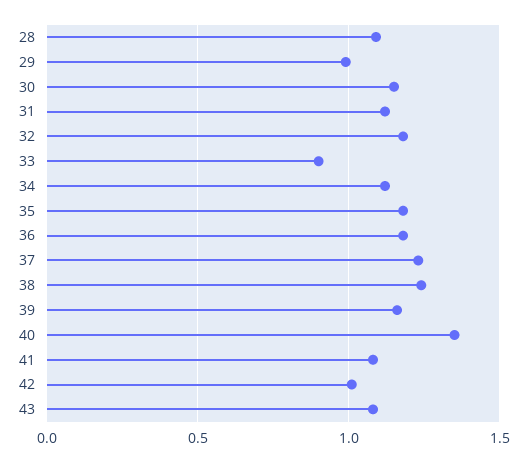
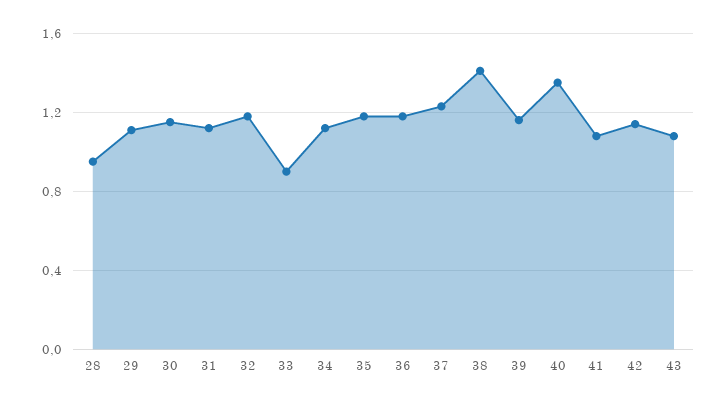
28: 1.1 -> 0.95
29: 1 -> 1.1
38: 1.25 -> 1.4
42: 1 -> 1.15

